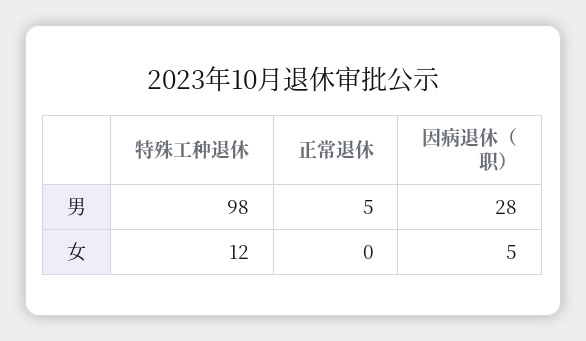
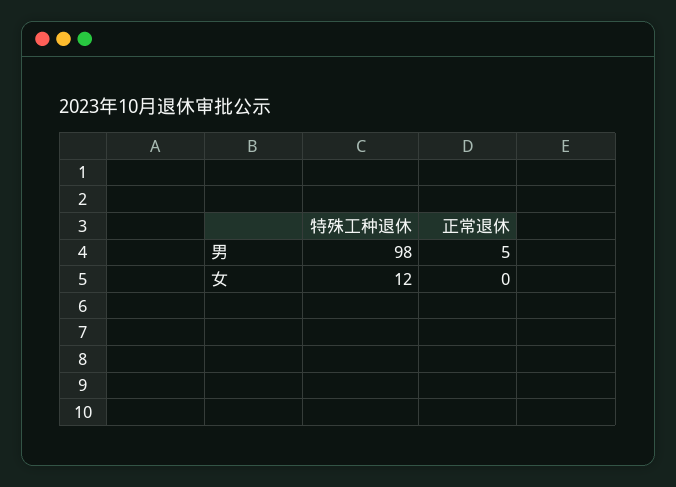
因病退休（职）, 男: 28 -> none
因病退休（职）, 女: 5 -> none

